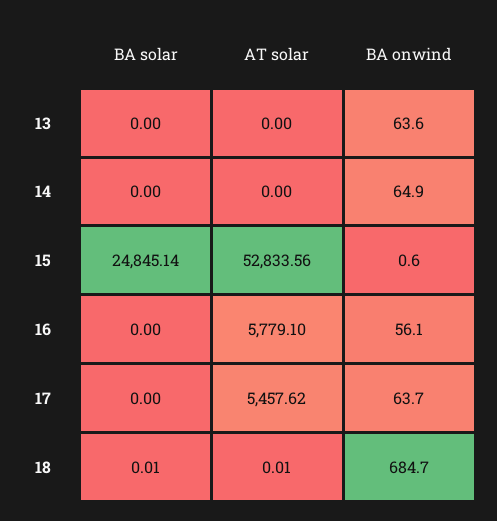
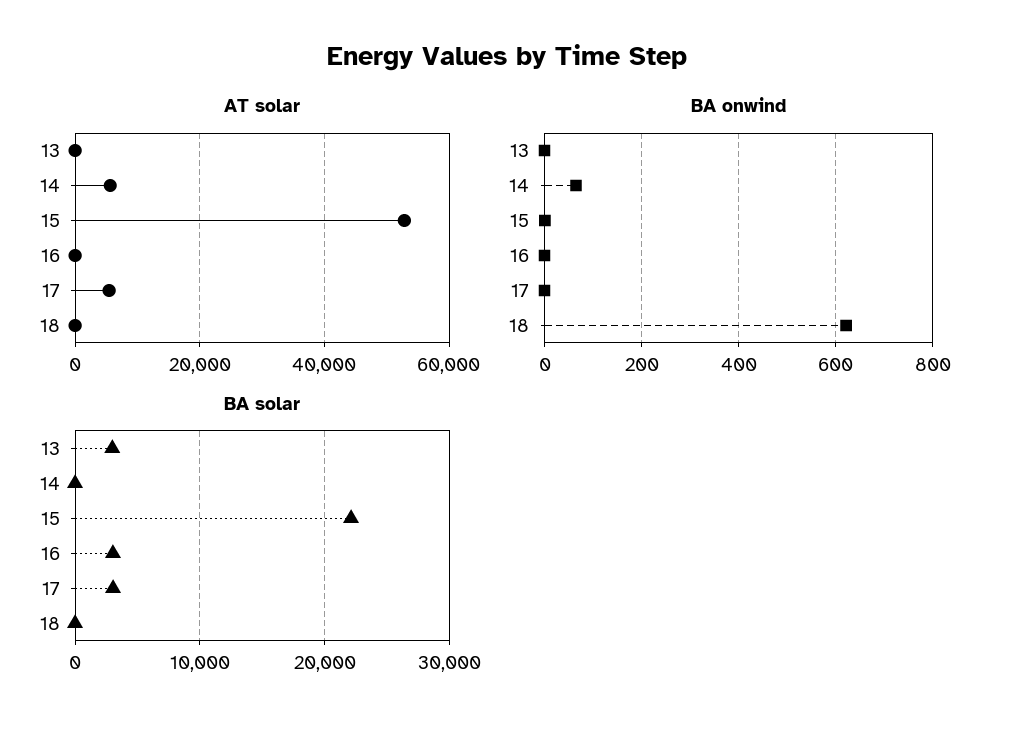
BA solar, 13: 0 -> 3000
BA onwind, 13: 63.6 -> 0
AT solar, 14: 0 -> 6000
BA solar, 15: 24845.14 -> 22000
BA solar, 16: 0 -> 3000
AT solar, 16: 5779.1 -> 0
BA onwind, 16: 56.1 -> 0
BA solar, 17: 0 -> 3000
BA onwind, 17: 63.7 -> 0
BA onwind, 18: 684.7 -> 620

